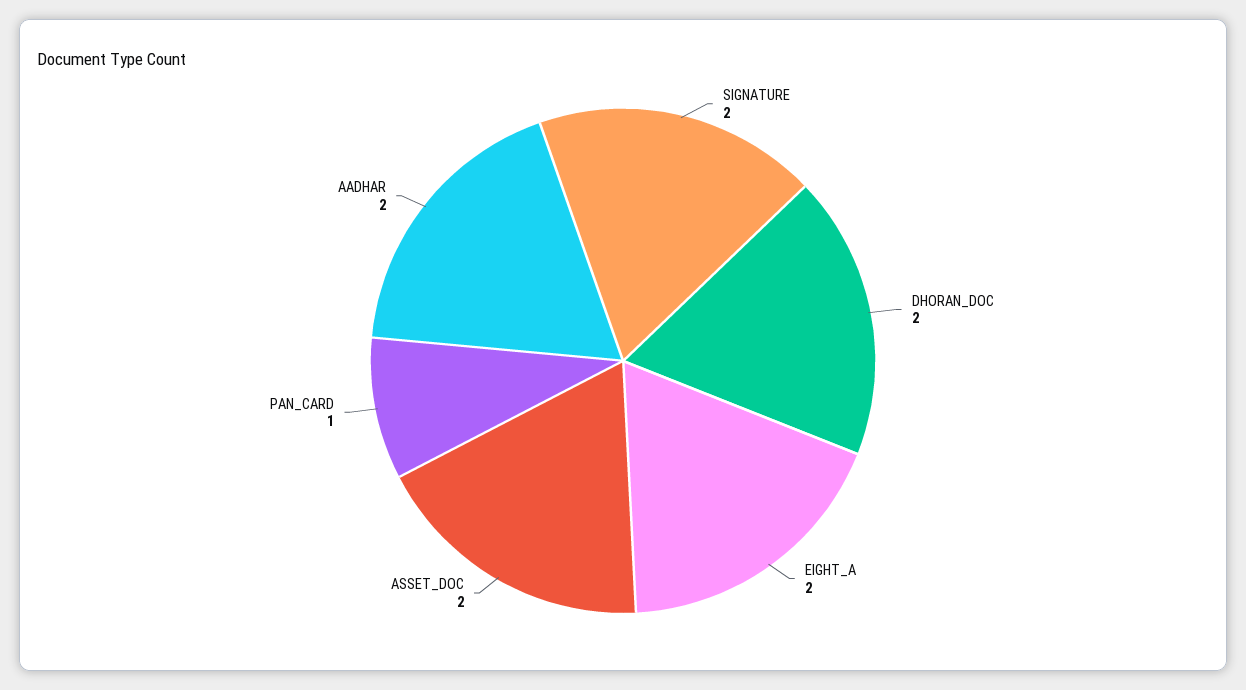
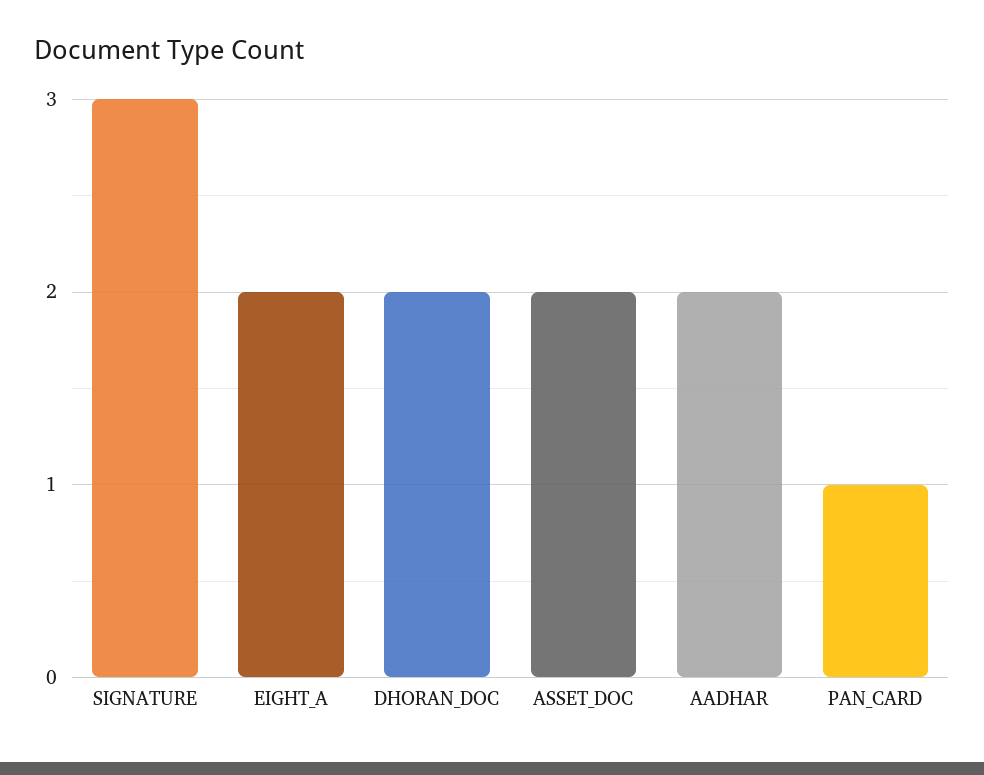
SIGNATURE: 2 -> 3

